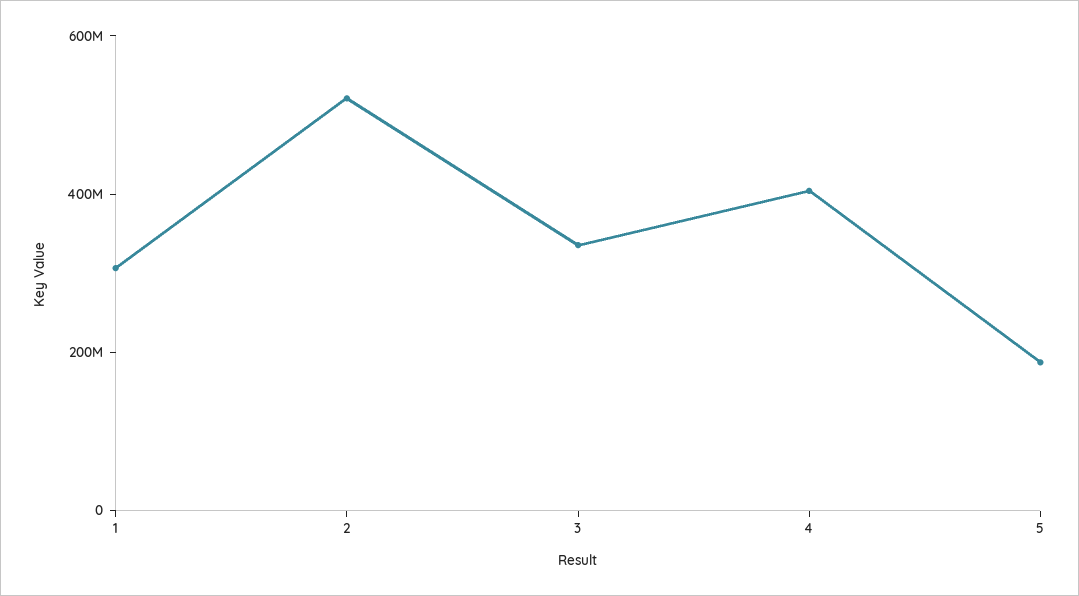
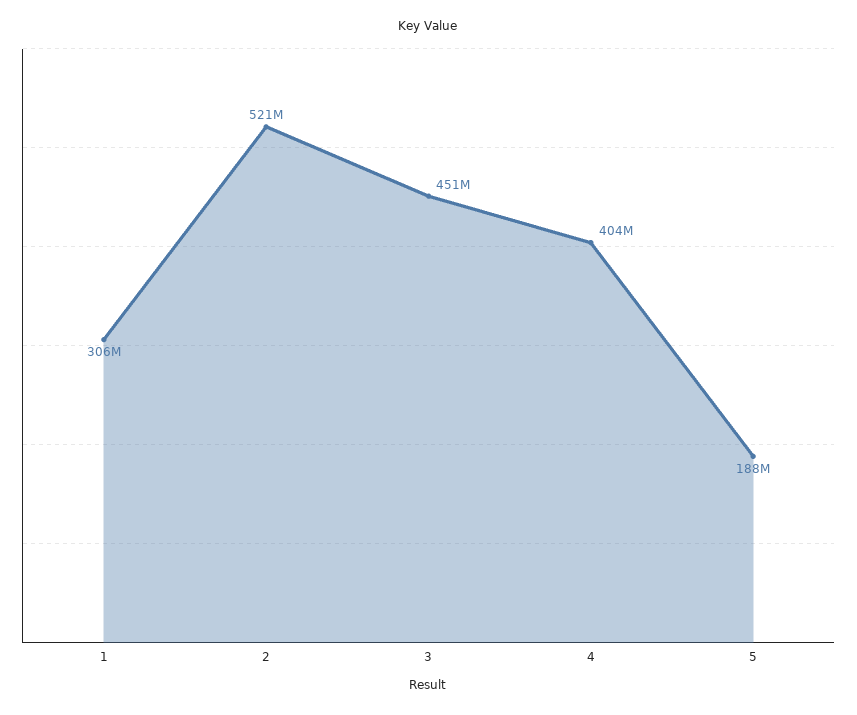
3: 350000000 -> 451000000

